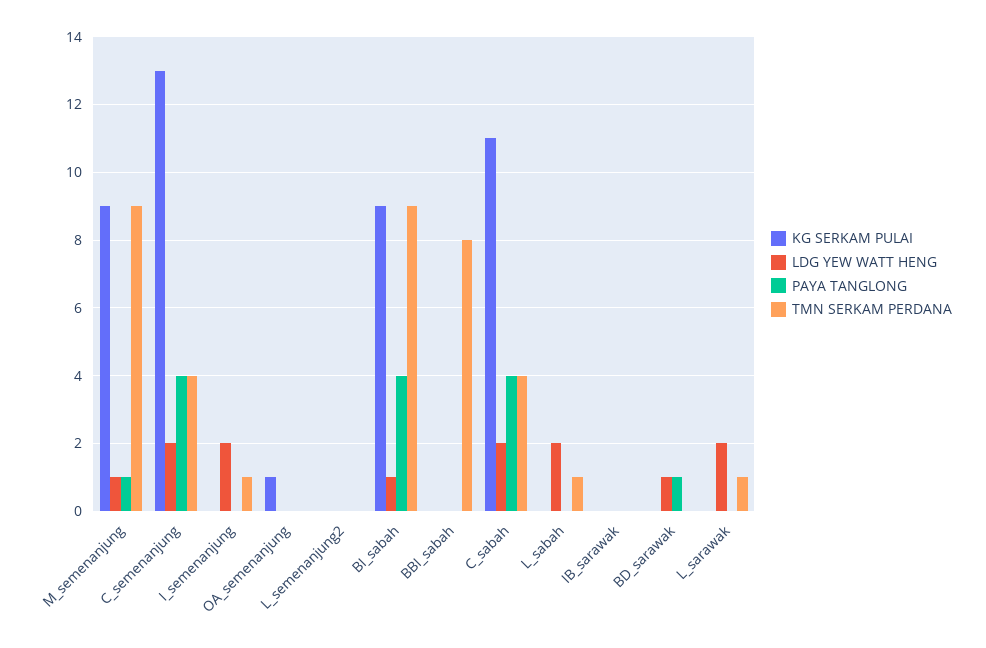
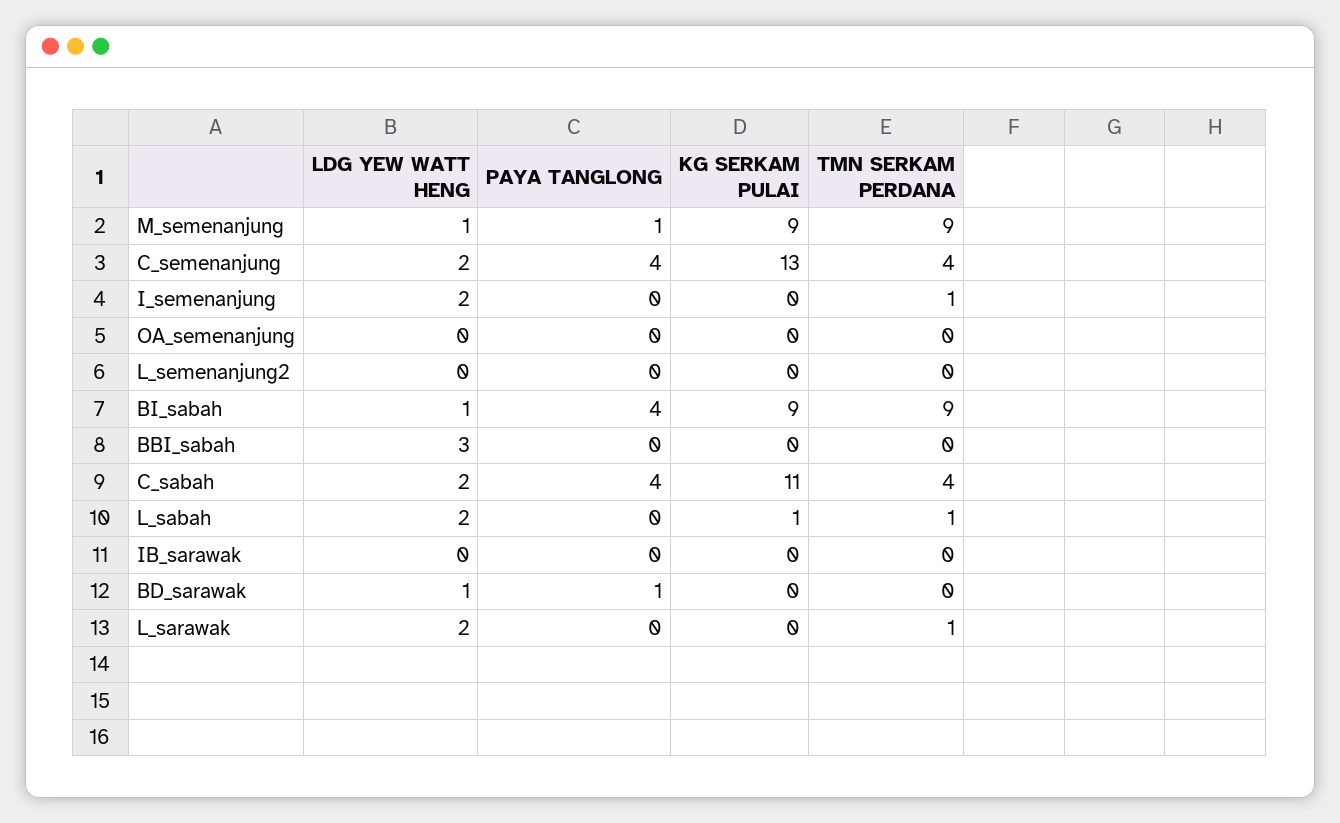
KG SERKAM PULAI, OA_semenanjung: 1 -> 0
LDG YEW WATT HENG, BBI_sabah: 0 -> 3
TMN SERKAM PERDANA, BBI_sabah: 8 -> 0
KG SERKAM PULAI, L_sabah: 0 -> 1

